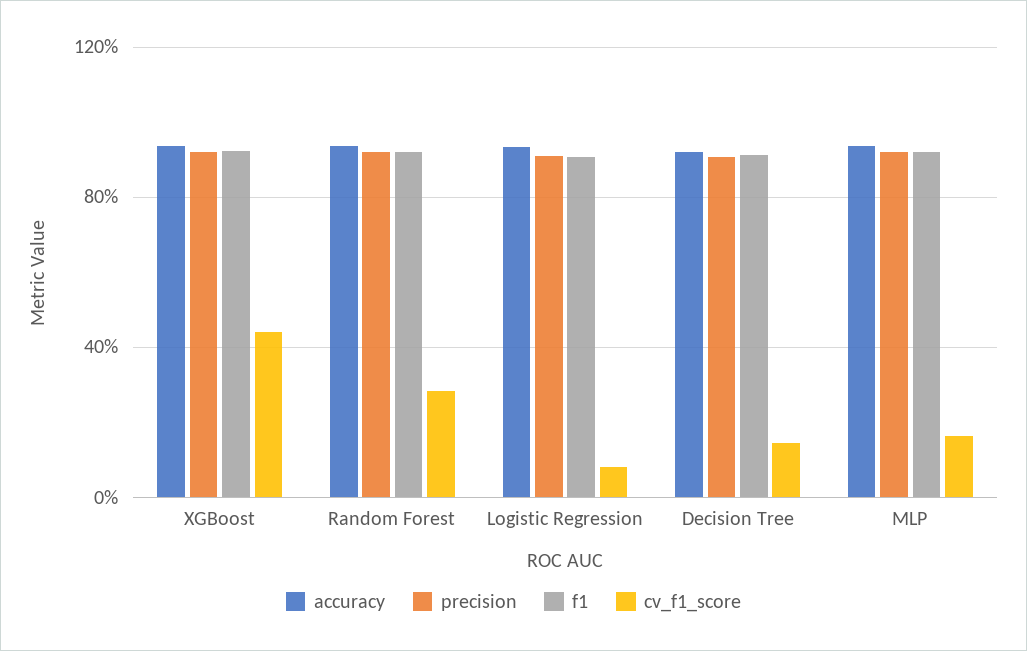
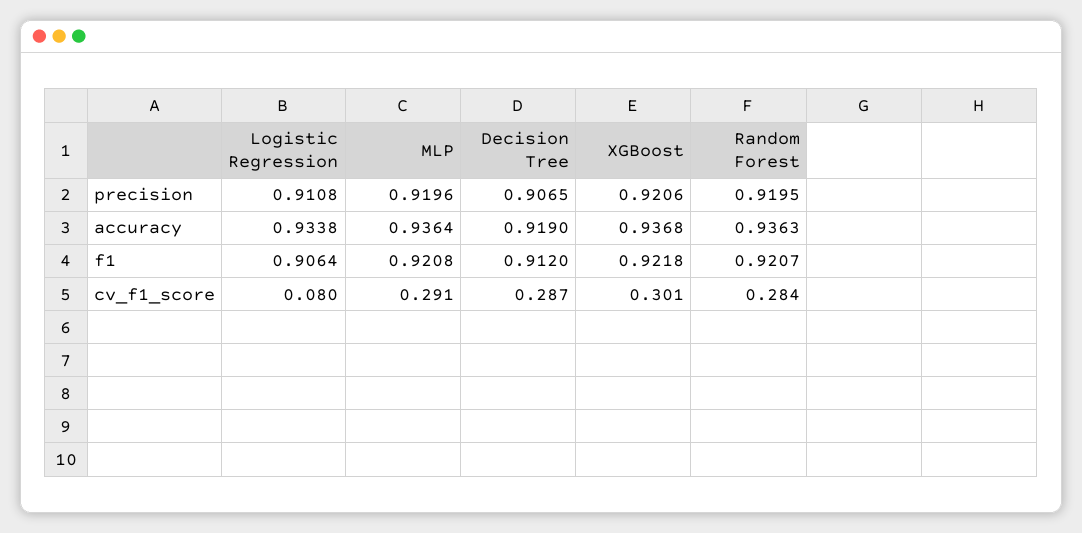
cv_f1_score, XGBoost: 0.45 -> 0.301
cv_f1_score, Decision Tree: 0.15 -> 0.287
cv_f1_score, MLP: 0.15 -> 0.291

